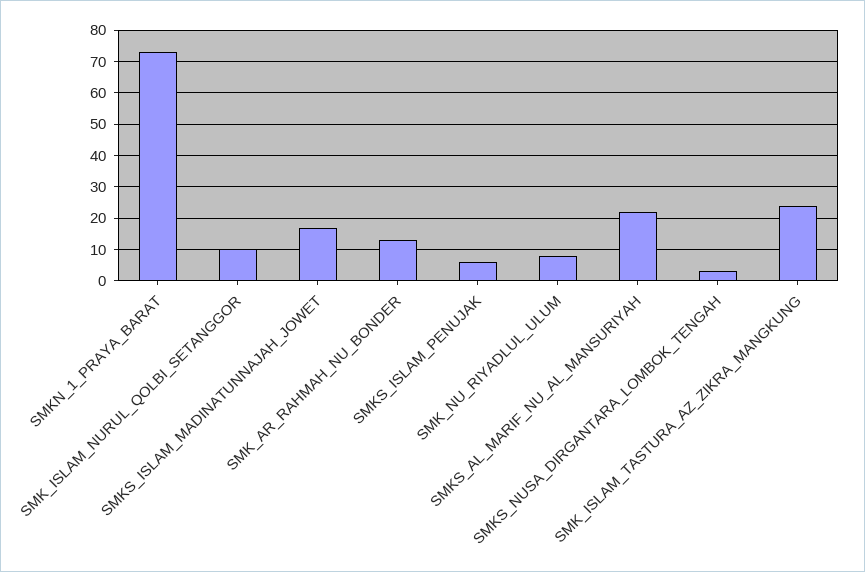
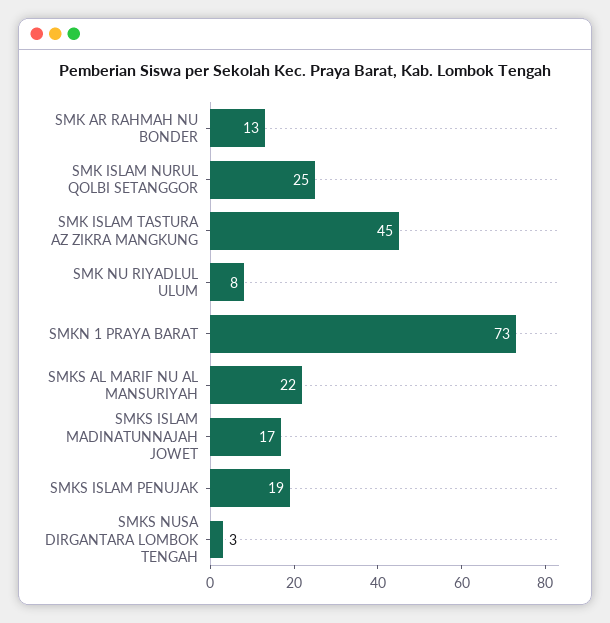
SMK_ISLAM_NURUL_QOLBI_SETANGGOR: 10 -> 25
SMKS_ISLAM_PENUJAK: 5 -> 19
SMK_ISLAM_TASTURA_AZ_ZIKRA_MANGKUNG: 25 -> 45

